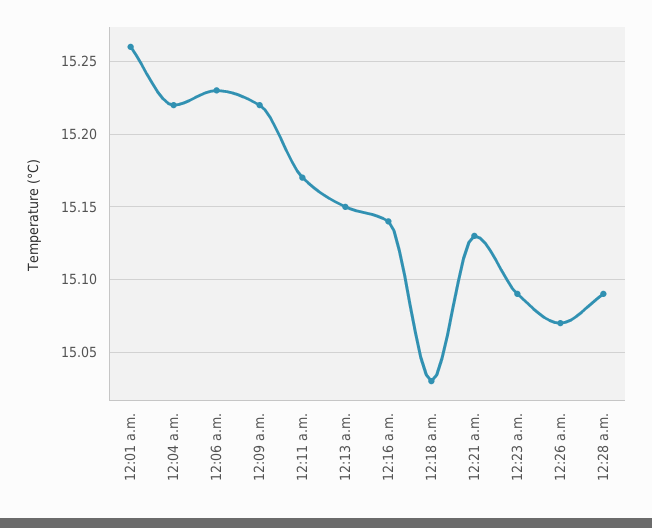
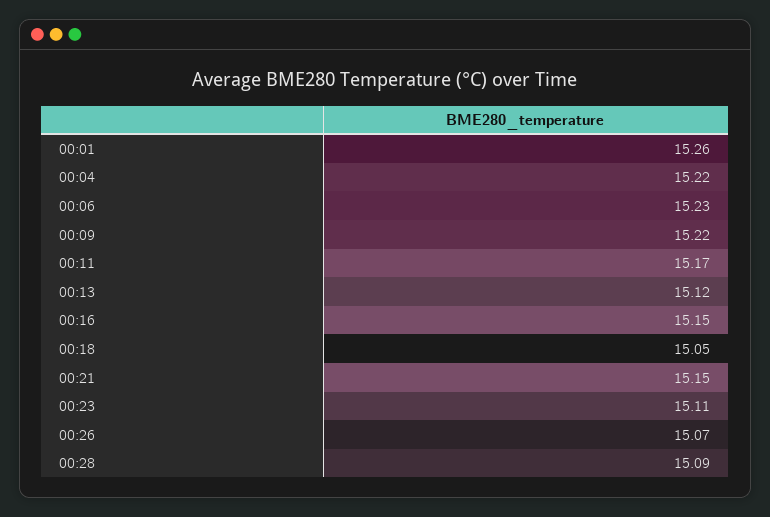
12:13 a.m.: 15.15 -> 15.12
12:16 a.m.: 15.14 -> 15.15
12:18 a.m.: 15.03 -> 15.05
12:21 a.m.: 15.13 -> 15.15
12:23 a.m.: 15.09 -> 15.11

